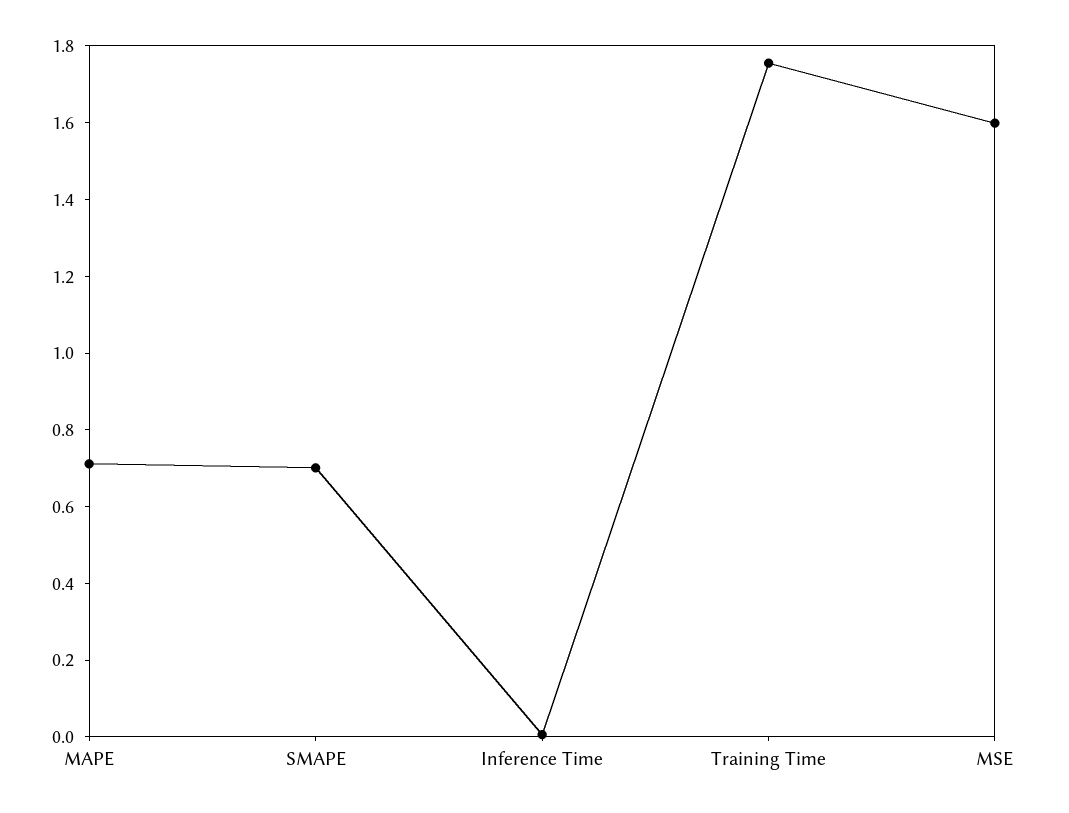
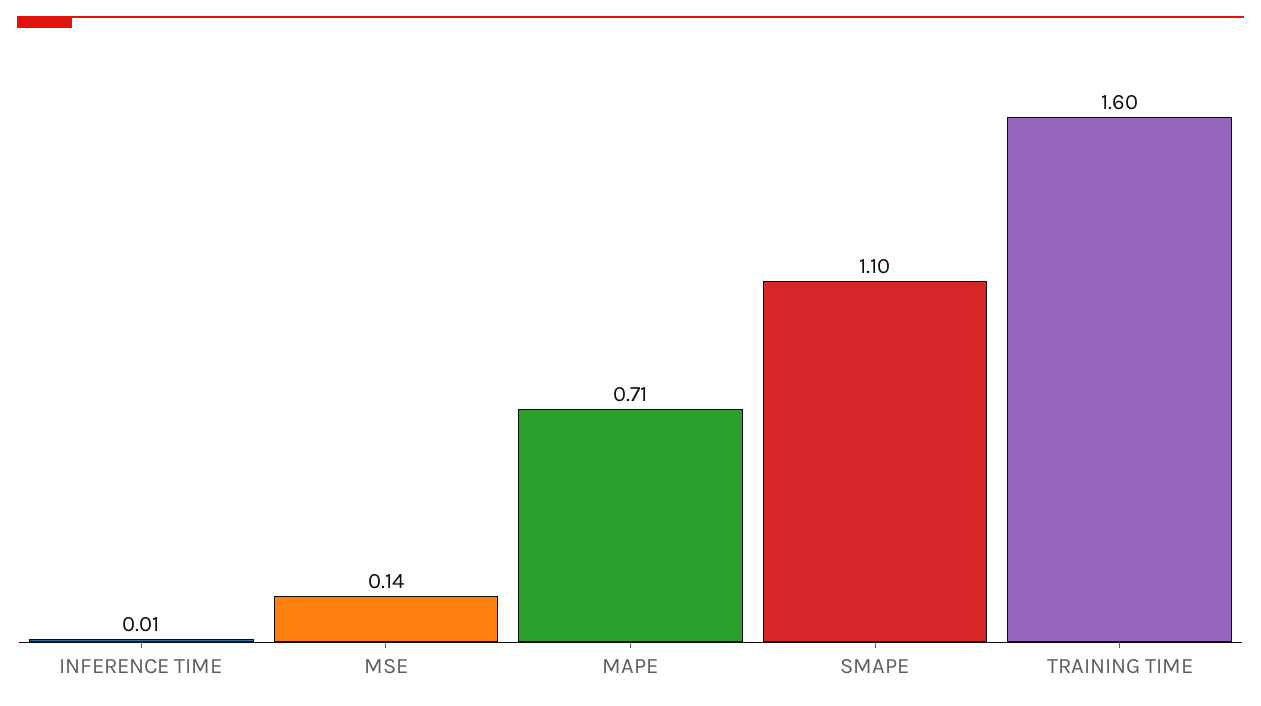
SMAPE: 0.7 -> 1.1
Training Time: 1.75 -> 1.6
MSE: 1.6 -> 0.14

